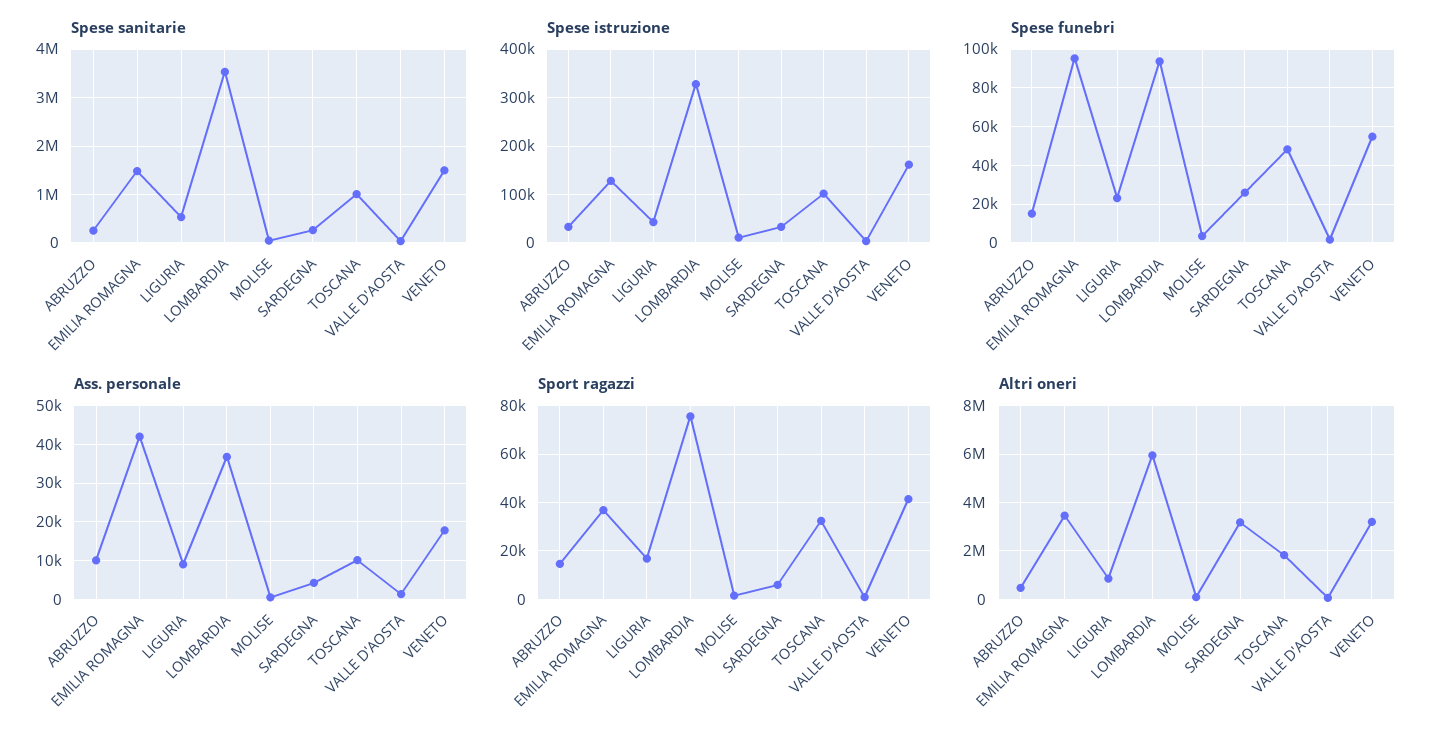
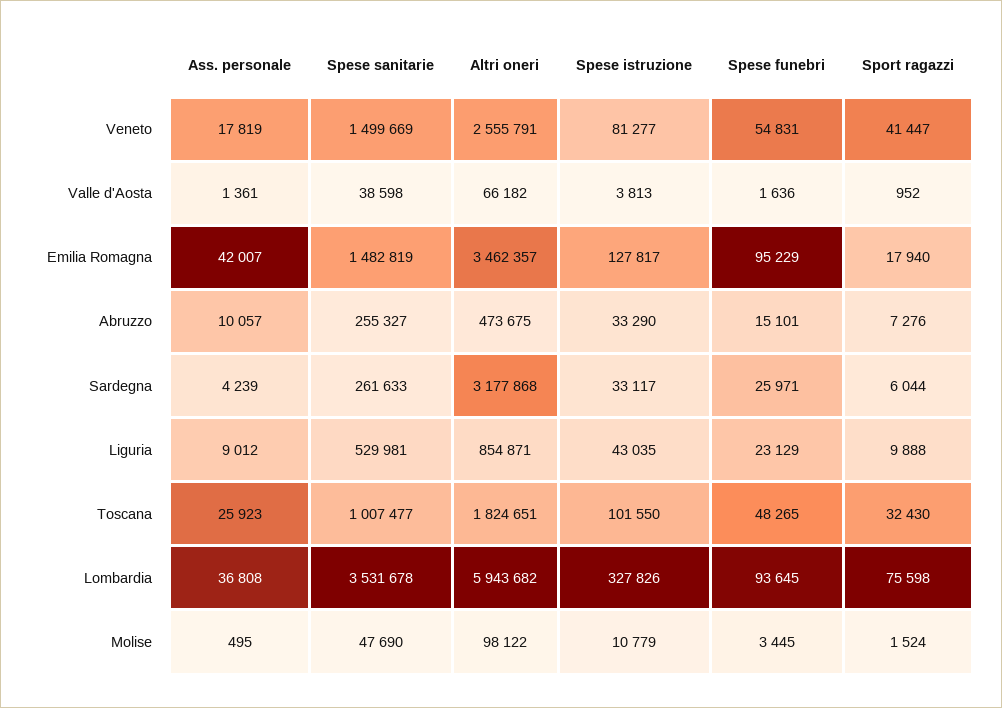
Spese istruzione, VENETO: 160000 -> 81277
Ass. personale, TOSCANA: 10000 -> 25923
Sport ragazzi, ABRUZZO: 15000 -> 7276
Sport ragazzi, EMILIA ROMAGNA: 37500 -> 17940
Sport ragazzi, LIGURIA: 17500 -> 9888
Altri oneri, VENETO: 3250000 -> 2555791

